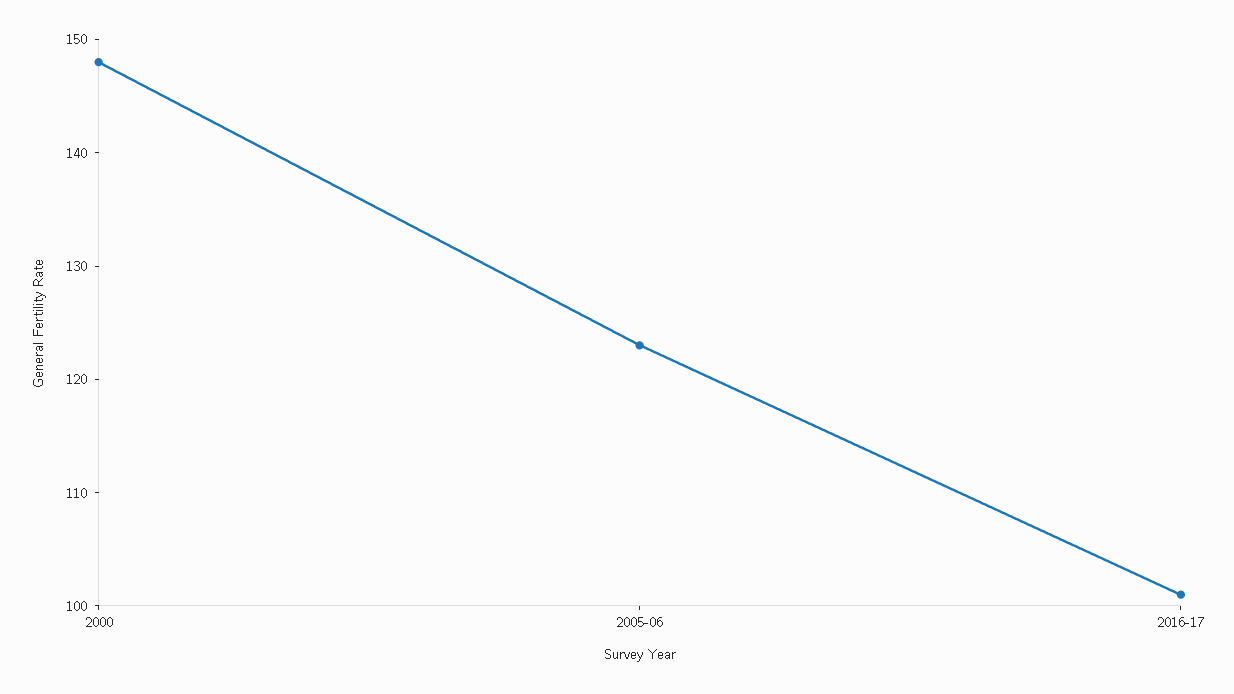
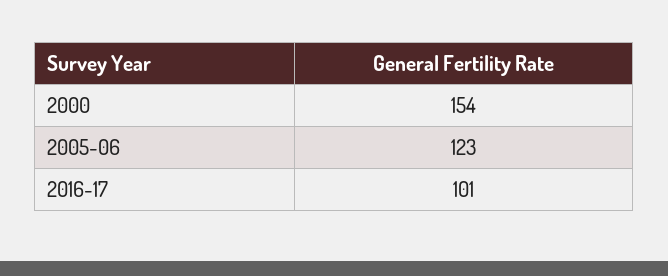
2000: 148 -> 154

